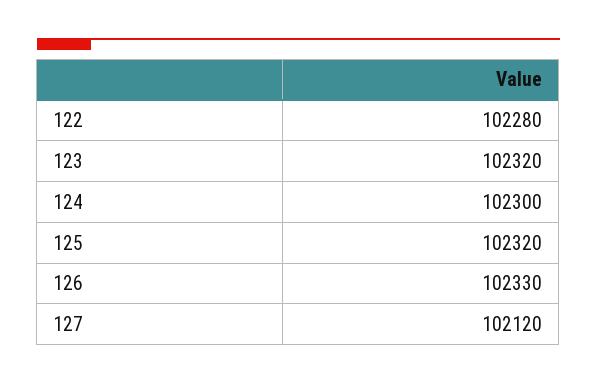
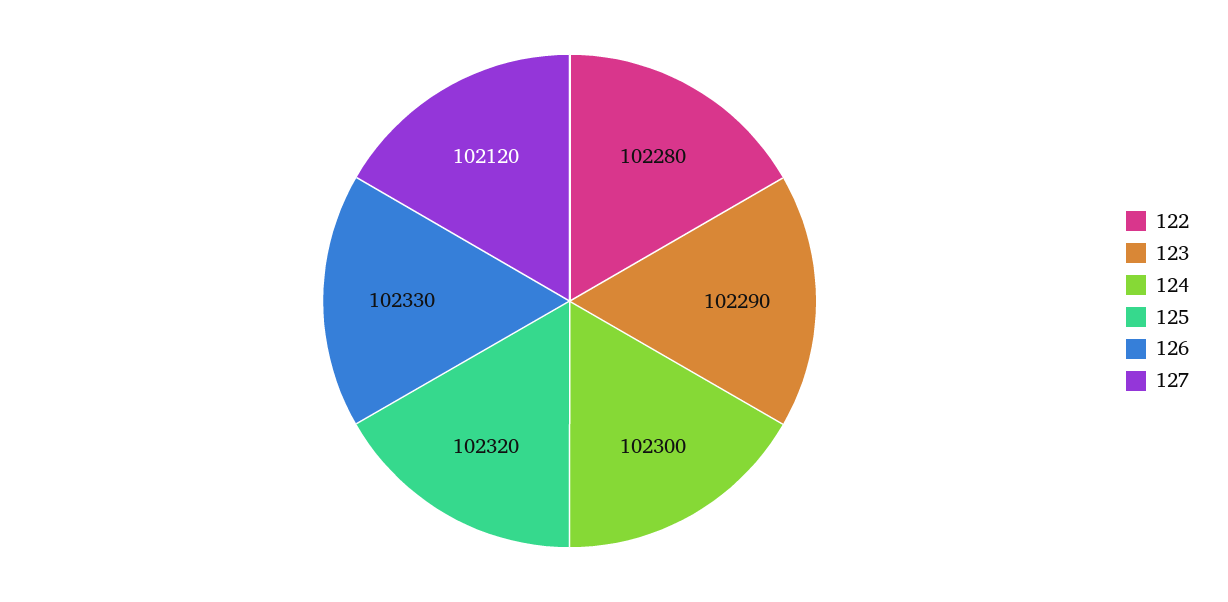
123: 102320 -> 102290

